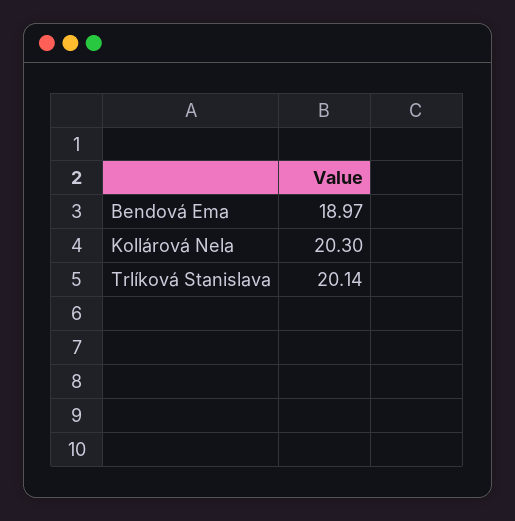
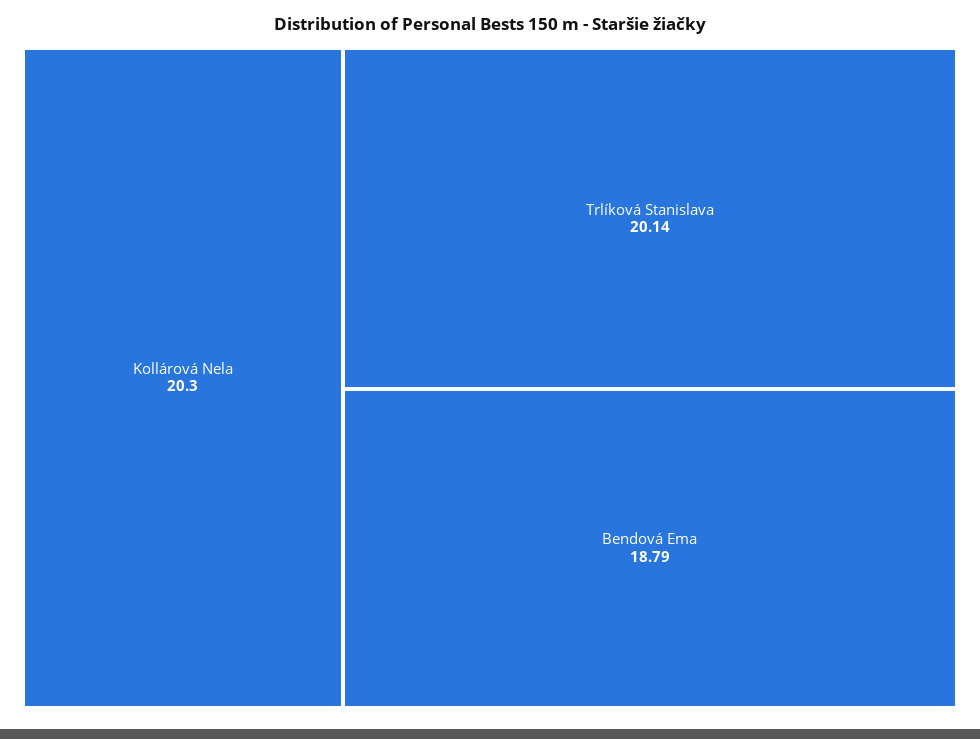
Bendová Ema: 18.97 -> 18.79

